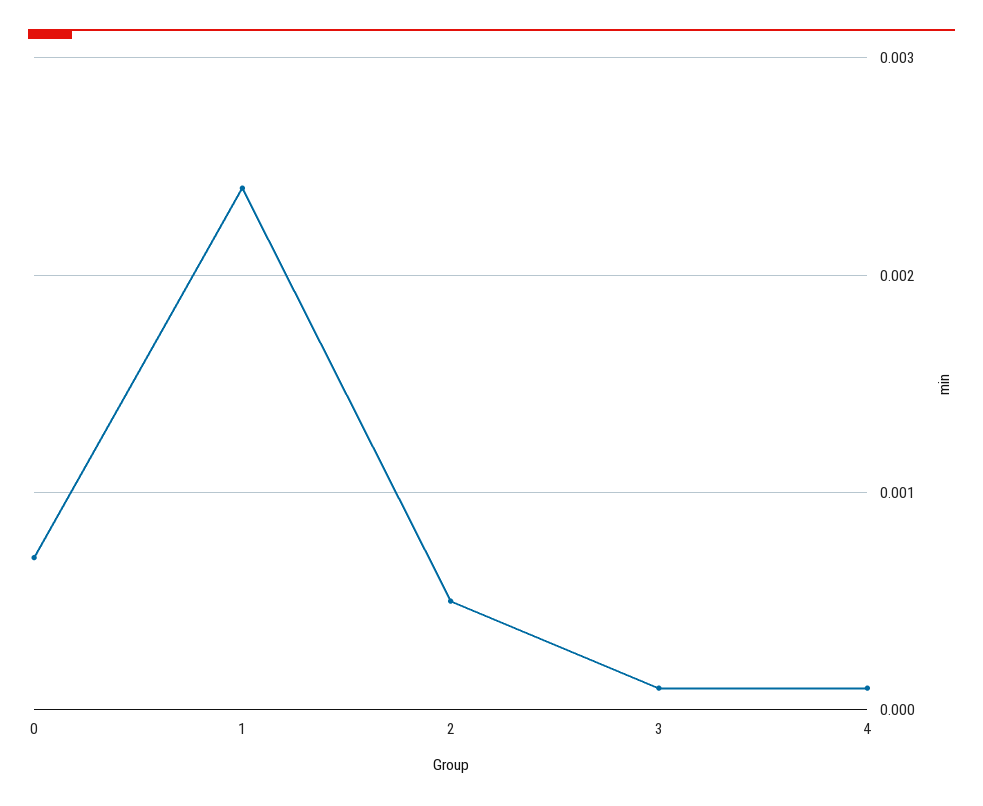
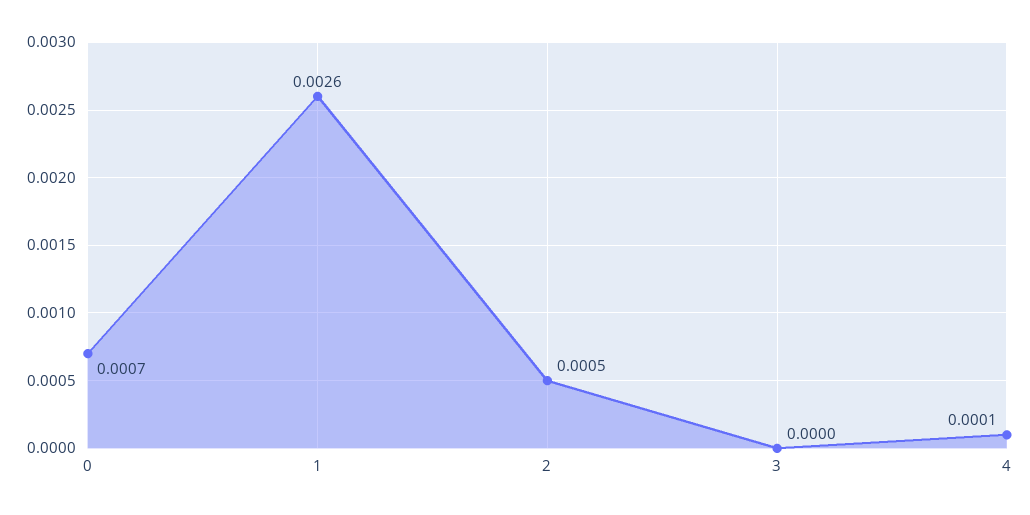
1: 0.0024 -> 0.0026
3: 0.0001 -> 0

